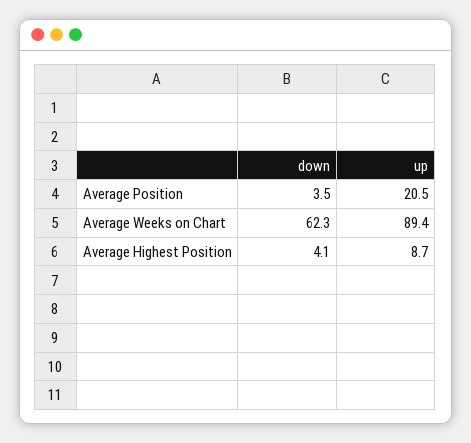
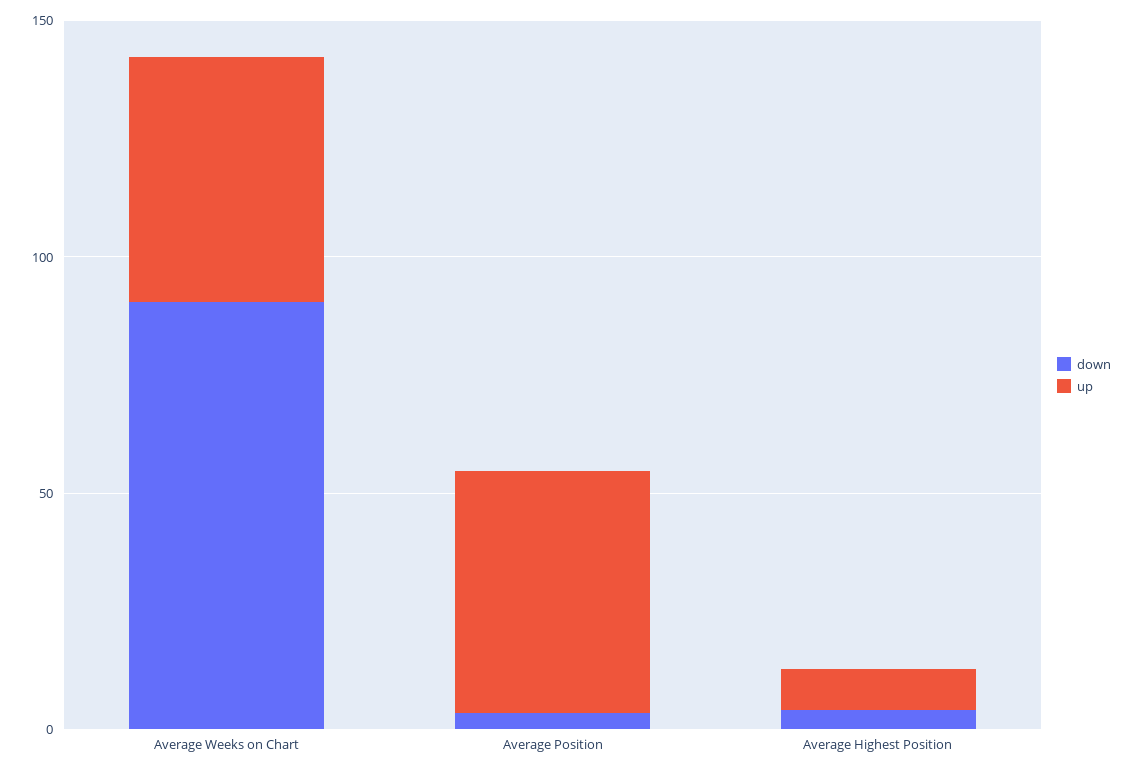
up, Average Position: 20.5 -> 50
down, Average Weeks on Chart: 62.3 -> 90
up, Average Weeks on Chart: 89.4 -> 50

